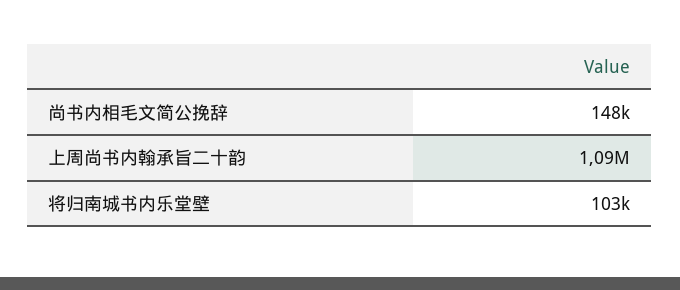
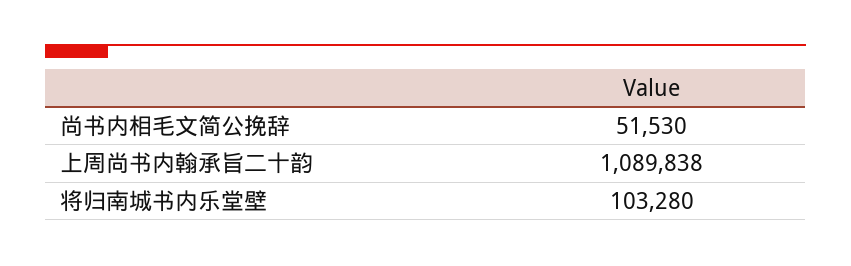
尚书内相毛文简公挽辞: 148000 -> 51530

